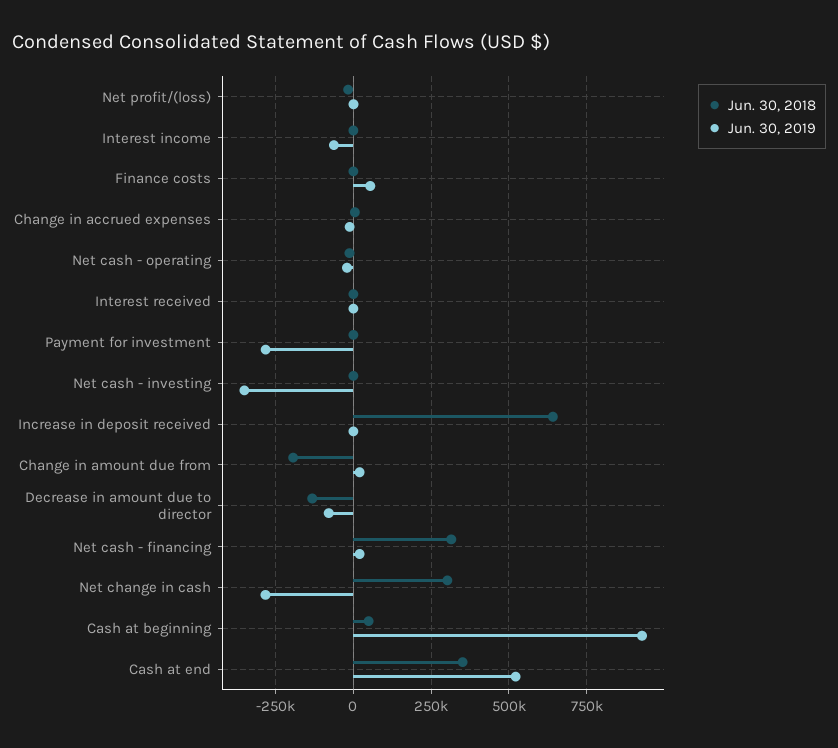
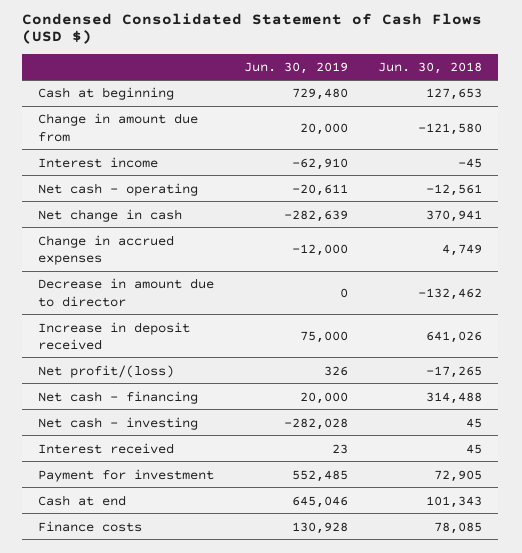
Jun. 30, 2018, Finance costs: 0 -> 78085
Jun. 30, 2019, Finance costs: 50000 -> 130928
Jun. 30, 2018, Payment for investment: 0 -> 72905
Jun. 30, 2019, Payment for investment: -275000 -> 552485
Jun. 30, 2019, Net cash - investing: -350000 -> -282028
Jun. 30, 2019, Increase in deposit received: 0 -> 75000
Jun. 30, 2018, Change in amount due from: -200000 -> -121580
Jun. 30, 2019, Decrease in amount due to director: -75000 -> 0
Jun. 30, 2018, Net change in cash: 300000 -> 370941
Jun. 30, 2018, Cash at beginning: 50000 -> 127653
Jun. 30, 2019, Cash at beginning: 925000 -> 729480
Jun. 30, 2018, Cash at end: 350000 -> 101343
Jun. 30, 2019, Cash at end: 525000 -> 645046

